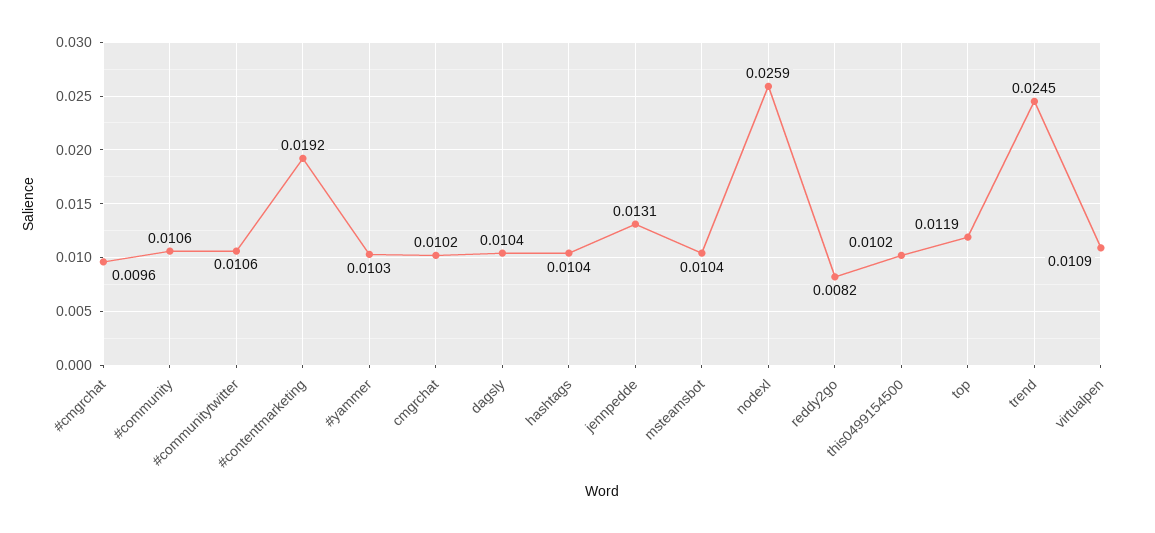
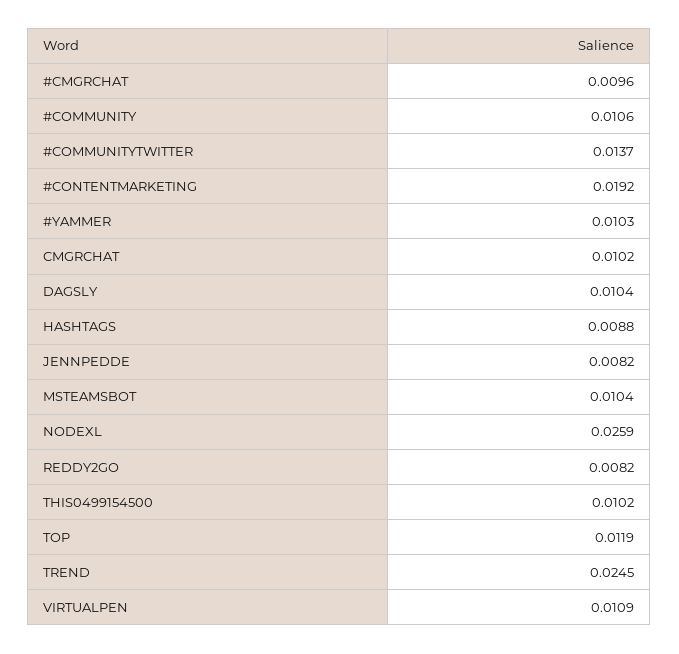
#communitytwitter: 0.0106 -> 0.0137
hashtags: 0.0104 -> 0.0088
jennpedde: 0.0131 -> 0.0082

